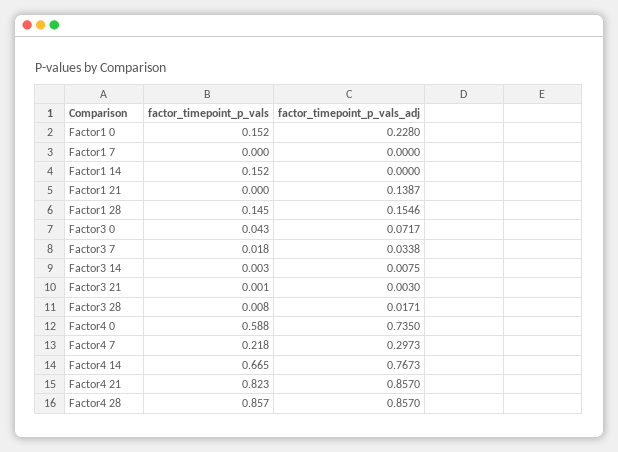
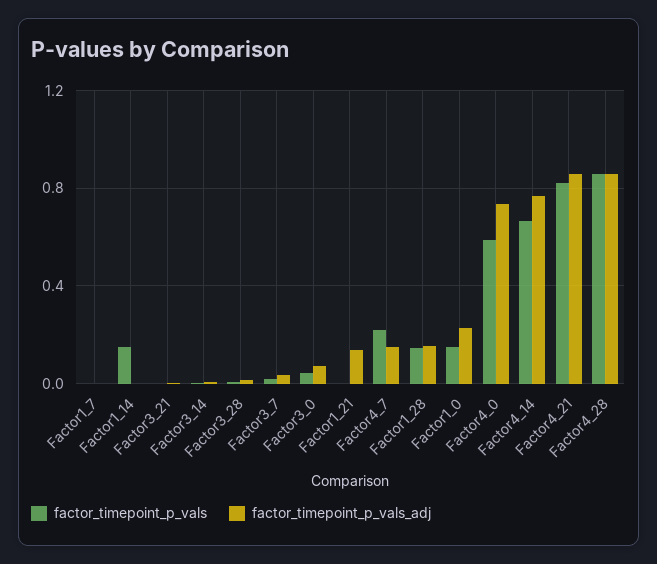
factor_timepoint_p_vals_adj, Factor4 7: 0.2973 -> 0.15

